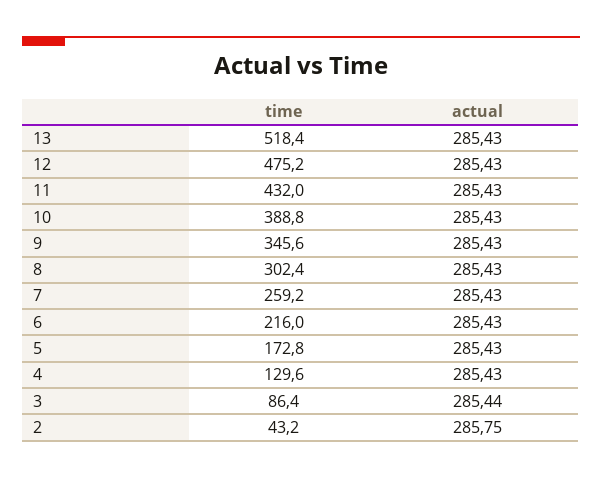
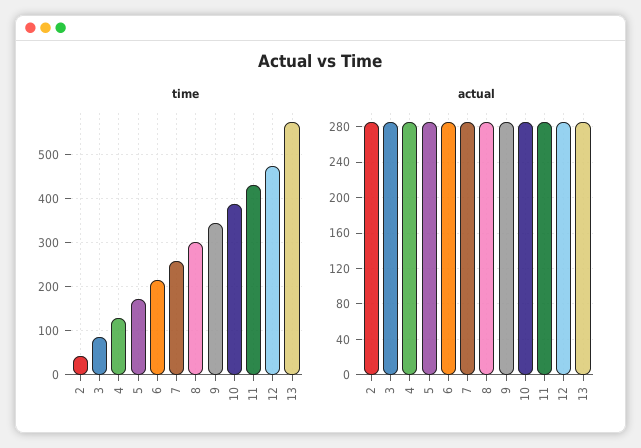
time, 13: 518.4 -> 580

